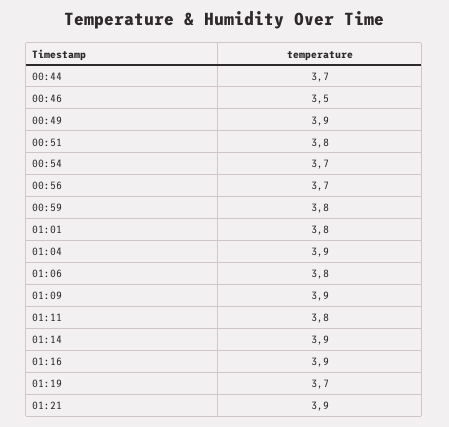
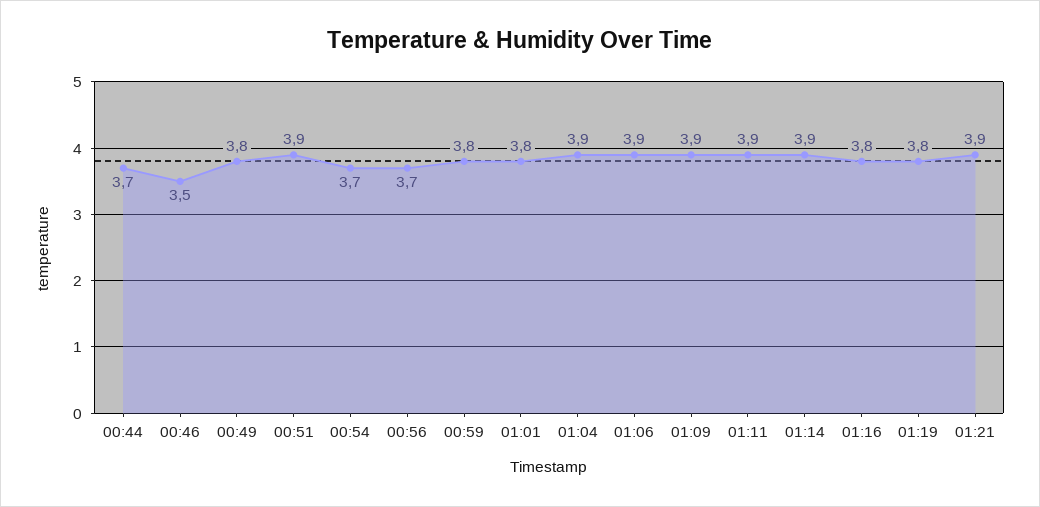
00:49: 3.9 -> 3.8
00:51: 3.8 -> 3.9
01:06: 3.8 -> 3.9
01:11: 3.8 -> 3.9
01:16: 3.9 -> 3.8
01:19: 3.7 -> 3.8

